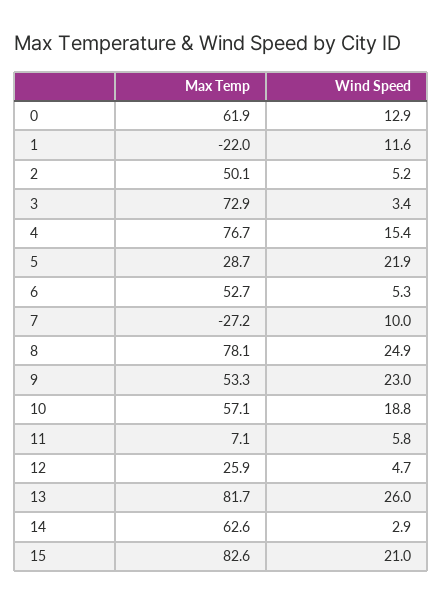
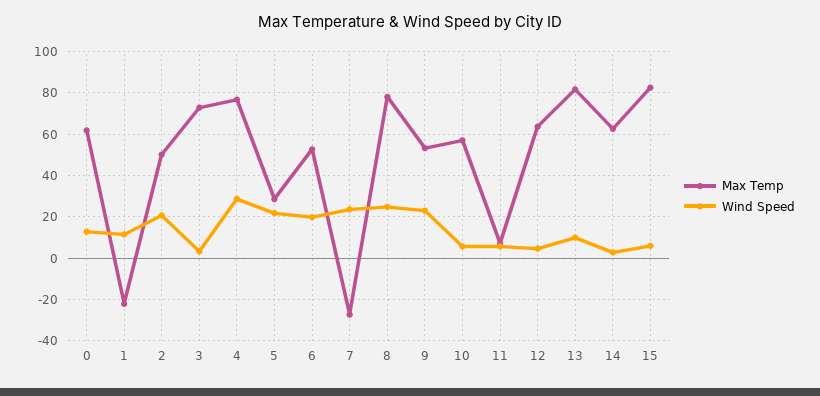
Wind Speed, 2: 5.2 -> 20
Wind Speed, 4: 15.4 -> 30
Wind Speed, 6: 5.3 -> 20
Wind Speed, 7: 10 -> 25
Wind Speed, 10: 18.8 -> 5
Max Temp, 12: 25.9 -> 65
Wind Speed, 13: 26 -> 10
Wind Speed, 15: 21 -> 5

